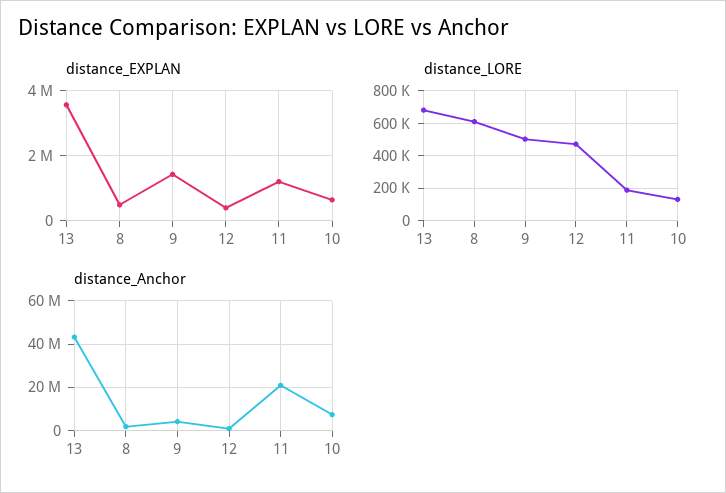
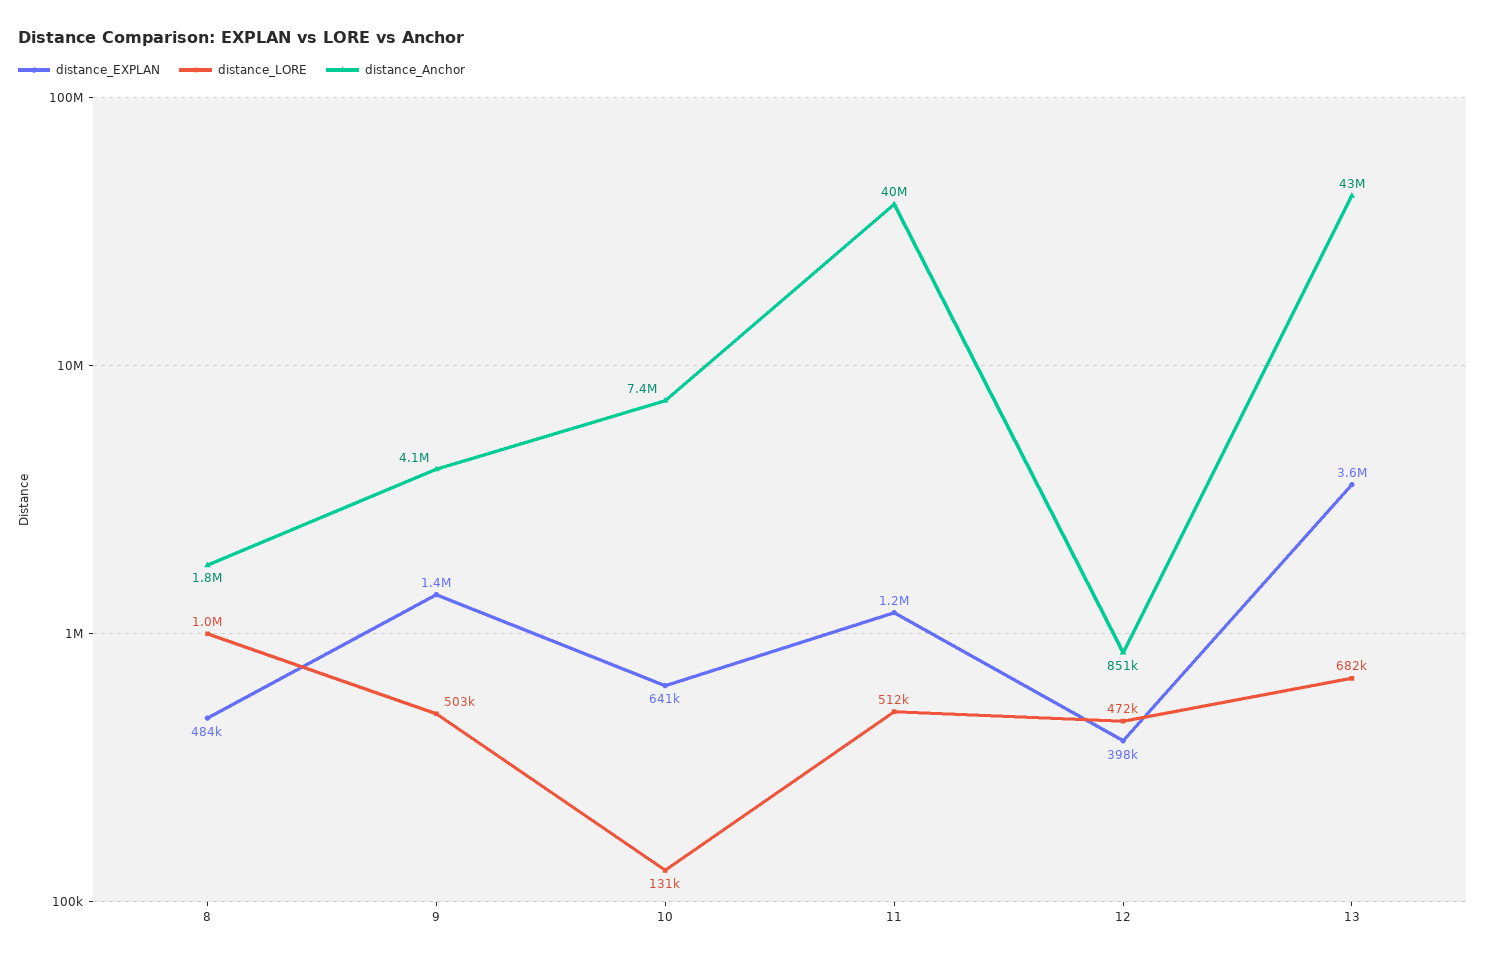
distance_LORE, 8: 600000 -> 1000000
distance_LORE, 11: 200000 -> 512000
distance_Anchor, 11: 20000000 -> 40000000

